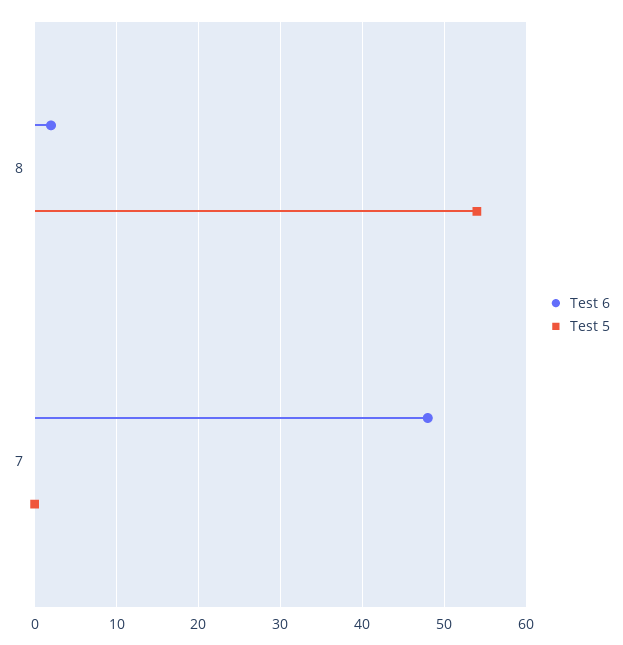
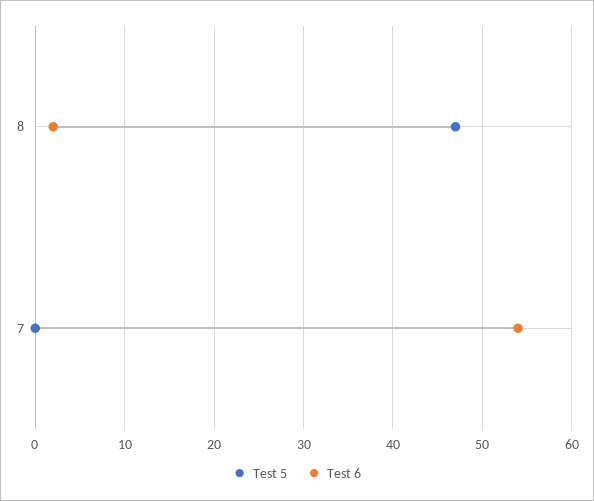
Test 5, 8: 54 -> 47
Test 6, 7: 48 -> 54

